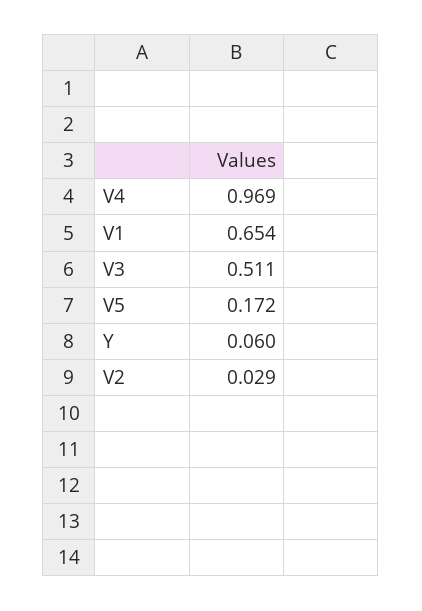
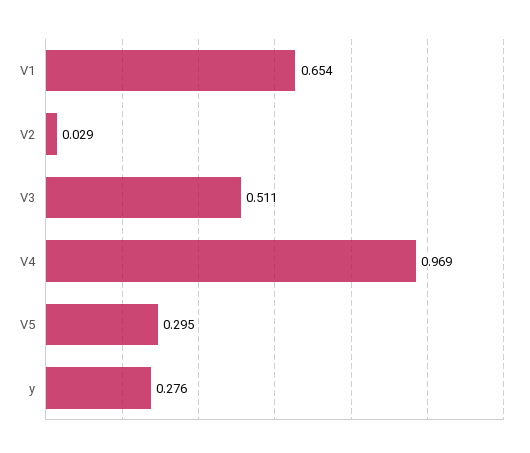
V5: 0.172 -> 0.295
Y: 0.06 -> 0.276

